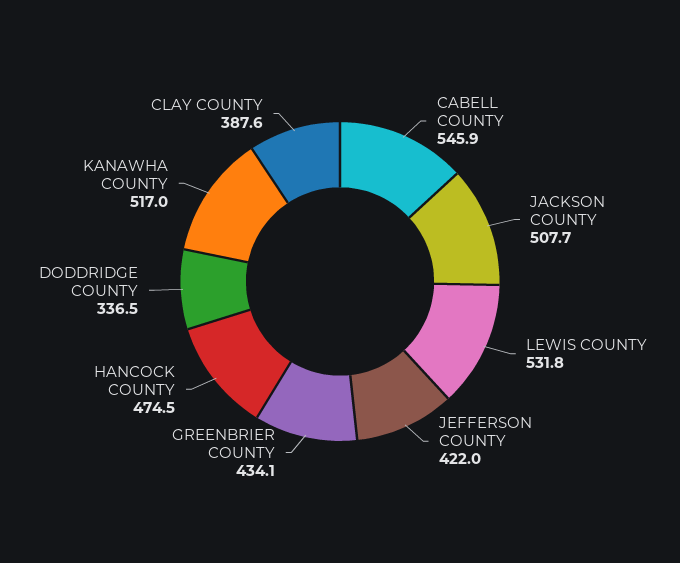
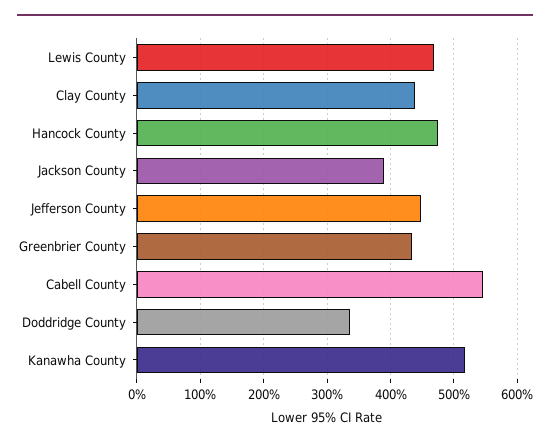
JACKSON COUNTY: 507.7 -> 390
LEWIS COUNTY: 531.8 -> 470
JEFFERSON COUNTY: 422 -> 450
CLAY COUNTY: 387.6 -> 440

